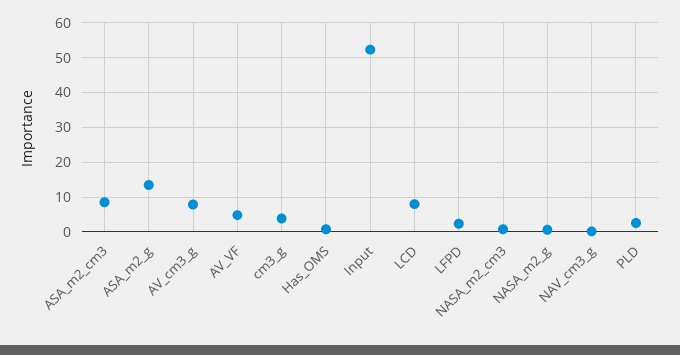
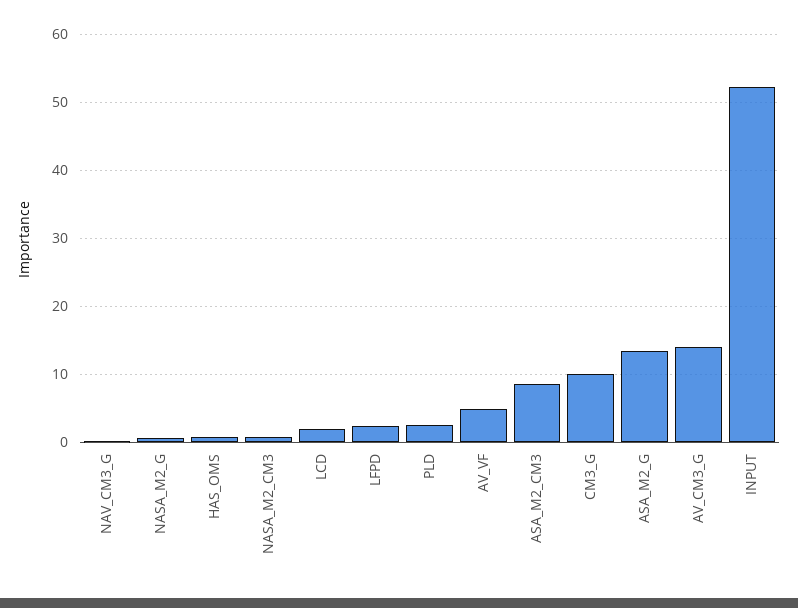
AV_cm3_g: 8 -> 14
cm3_g: 4 -> 10
LCD: 8 -> 2

